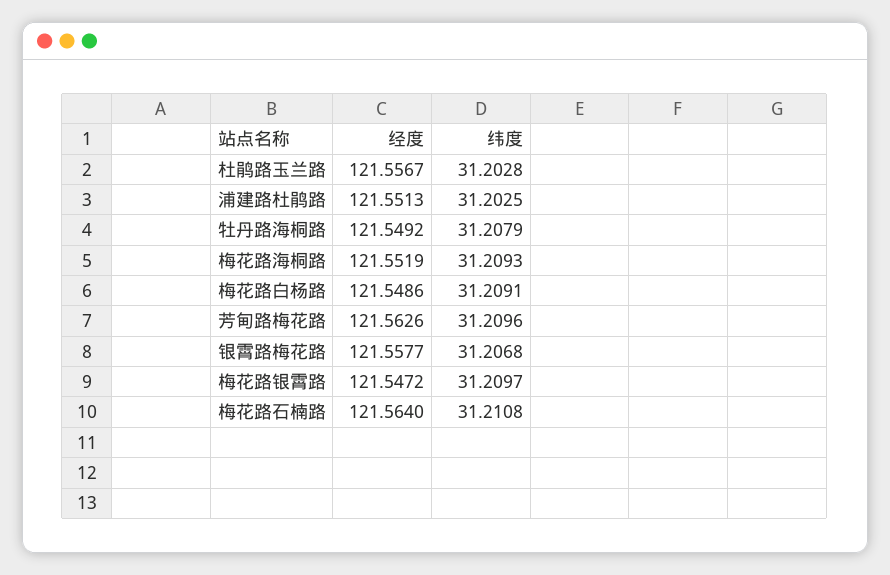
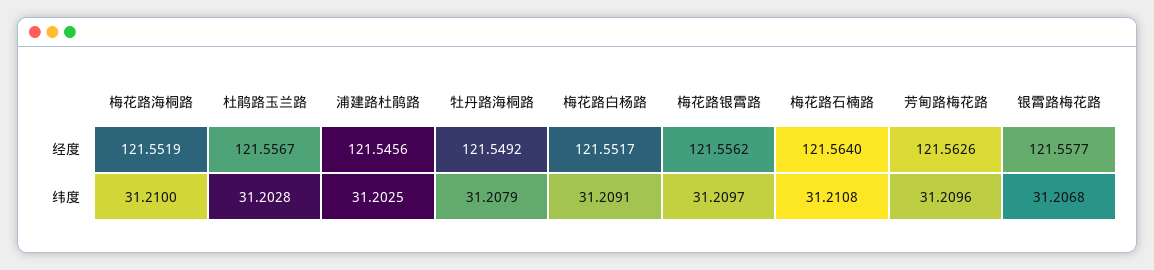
经度, 浦建路杜鹃路: 121.5513 -> 121.5456
纬度, 梅花路海桐路: 31.2093 -> 31.21
经度, 梅花路白杨路: 121.5486 -> 121.5517
经度, 梅花路银霄路: 121.5472 -> 121.5562

